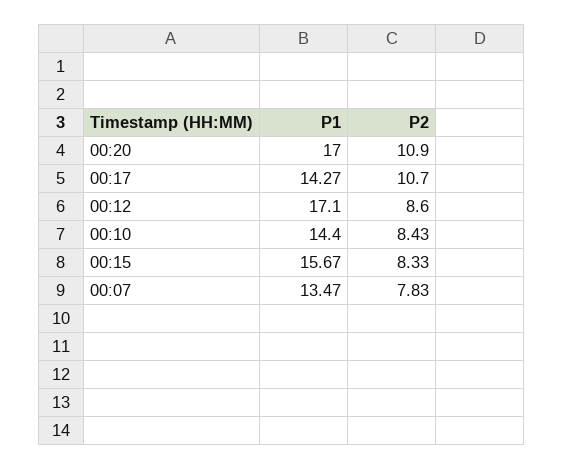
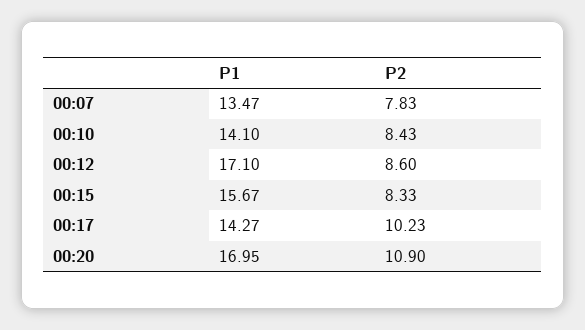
P1, 00:20: 17 -> 16.95
P2, 00:17: 10.7 -> 10.23
P1, 00:10: 14.4 -> 14.1

